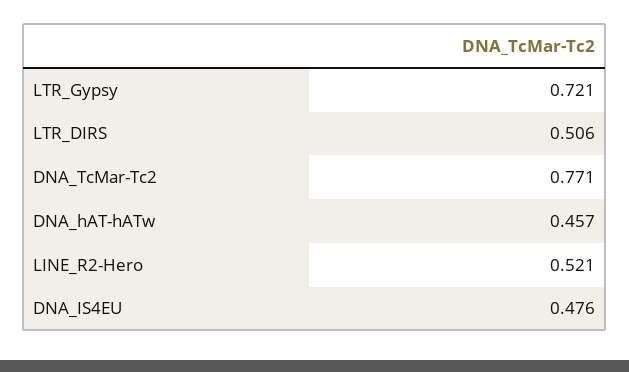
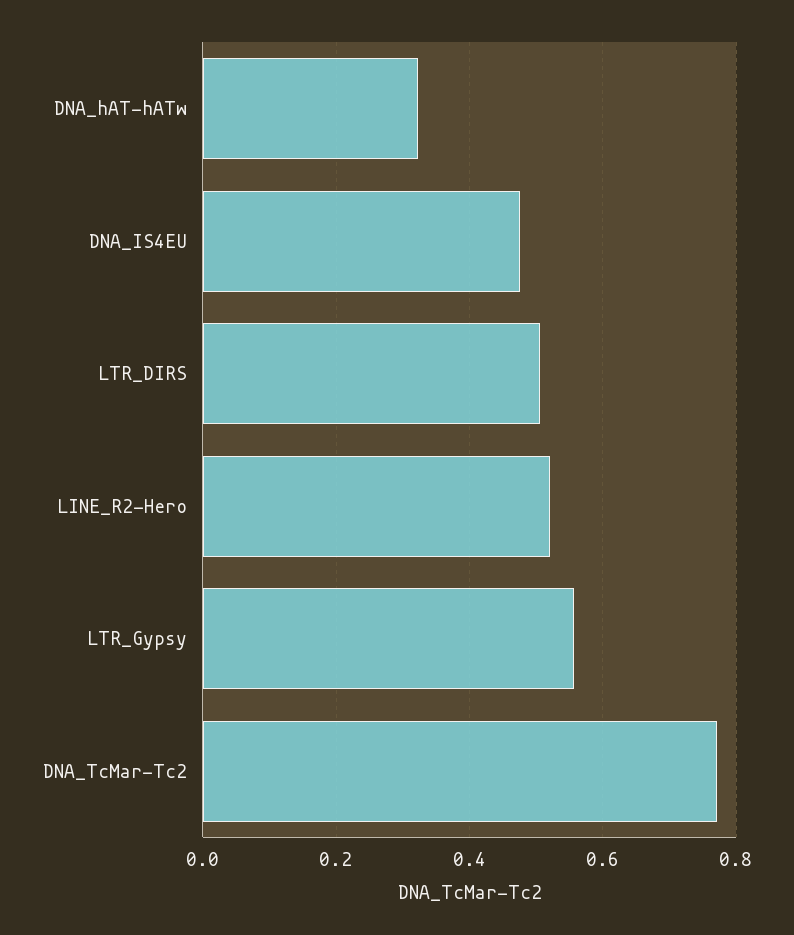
LTR_Gypsy: 0.721 -> 0.56
DNA_hAT-hATw: 0.457 -> 0.32

